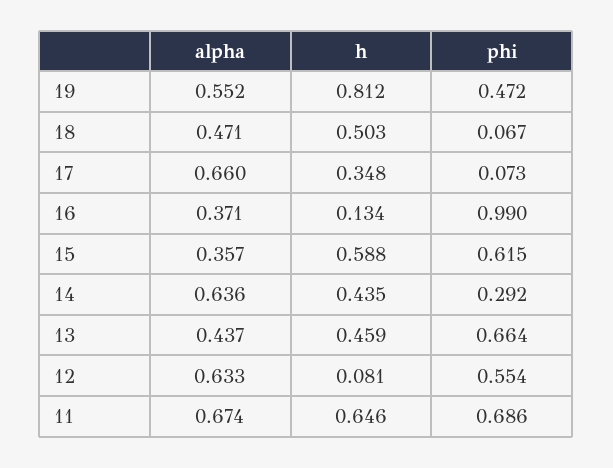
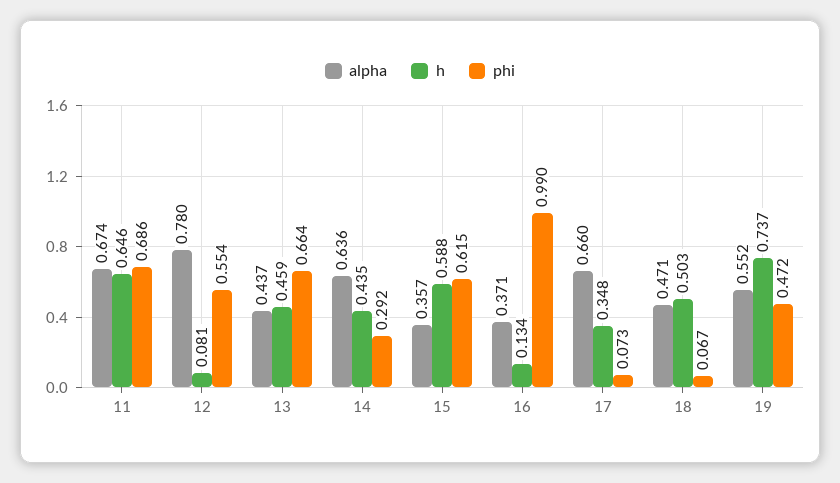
h, 19: 0.812 -> 0.737
alpha, 12: 0.633 -> 0.78

